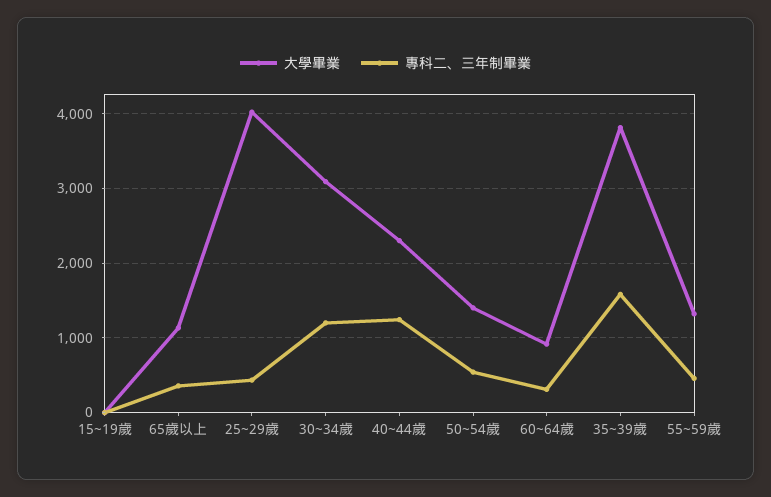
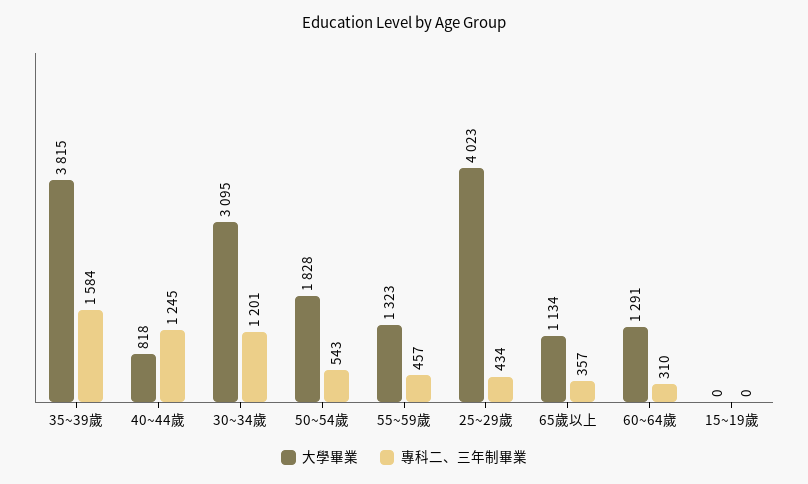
大學畢業, 40~44歲: 2300 -> 818
大學畢業, 50~54歲: 1400 -> 1828
大學畢業, 60~64歲: 900 -> 1291

